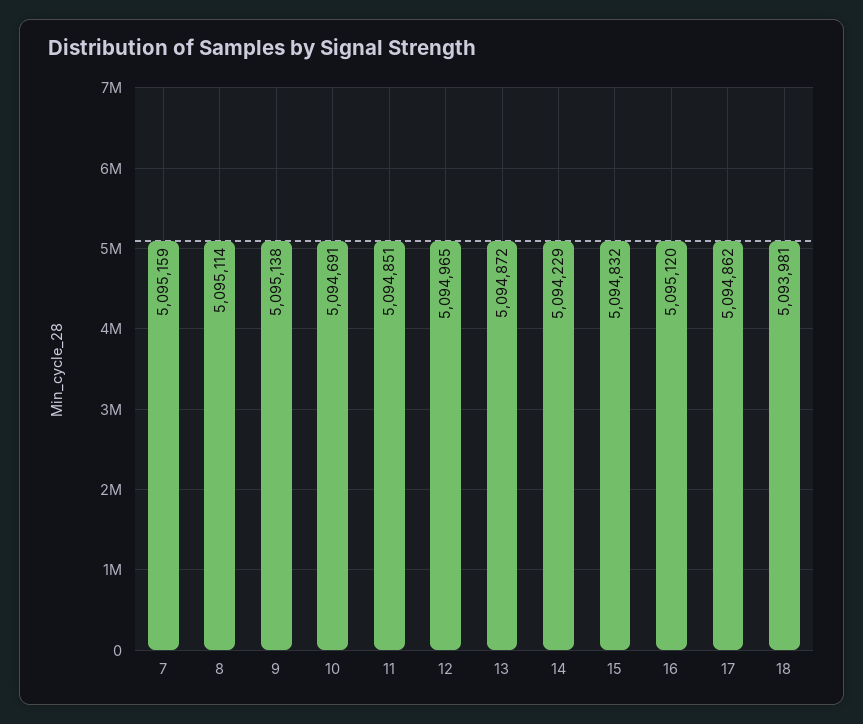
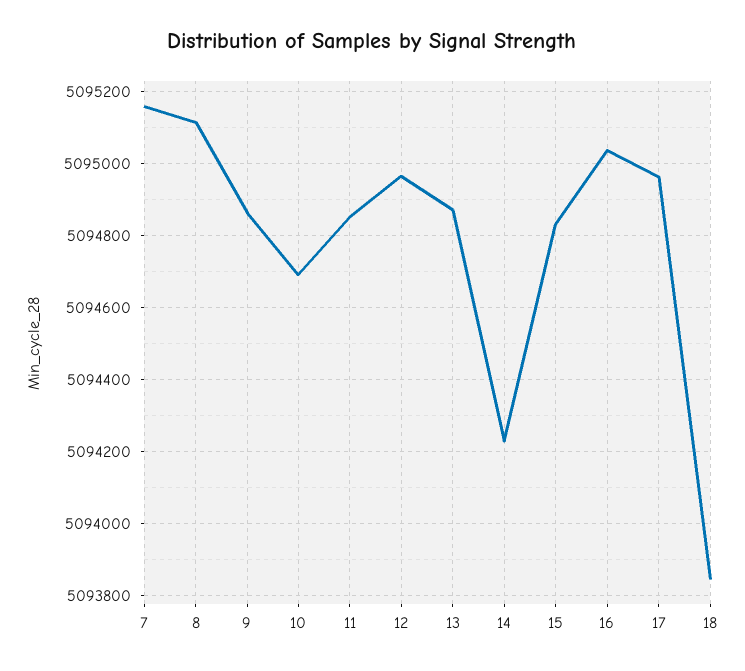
9: 5095138 -> 5094860
16: 5095120 -> 5095040
17: 5094862 -> 5094960
18: 5093981 -> 5093840

